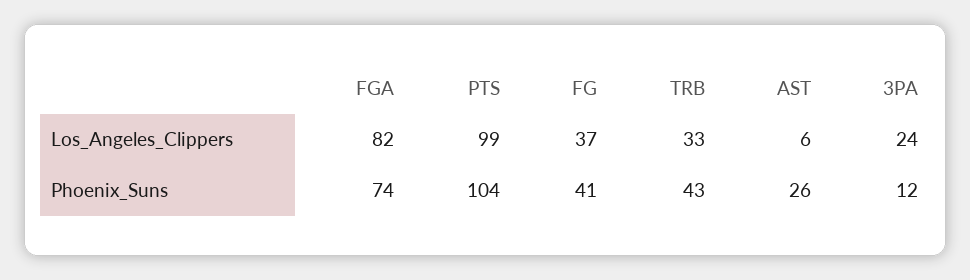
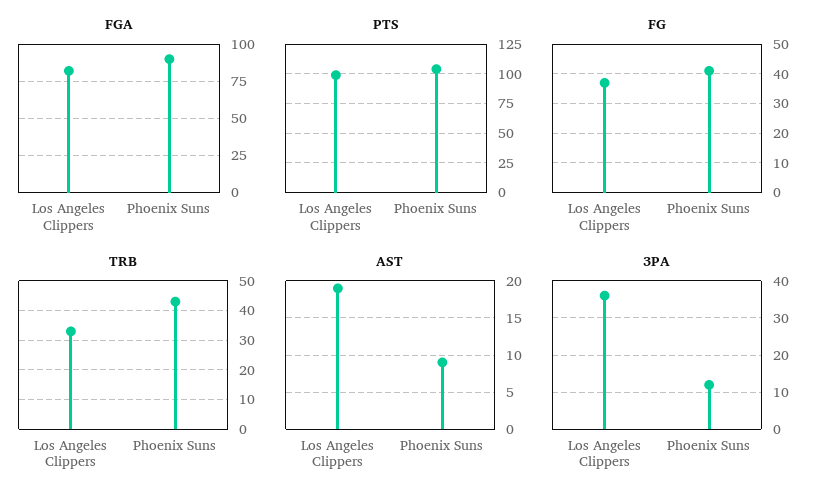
AST, Los_Angeles_Clippers: 6 -> 19
3PA, Los_Angeles_Clippers: 24 -> 35
FGA, Phoenix_Suns: 74 -> 90
AST, Phoenix_Suns: 26 -> 9

